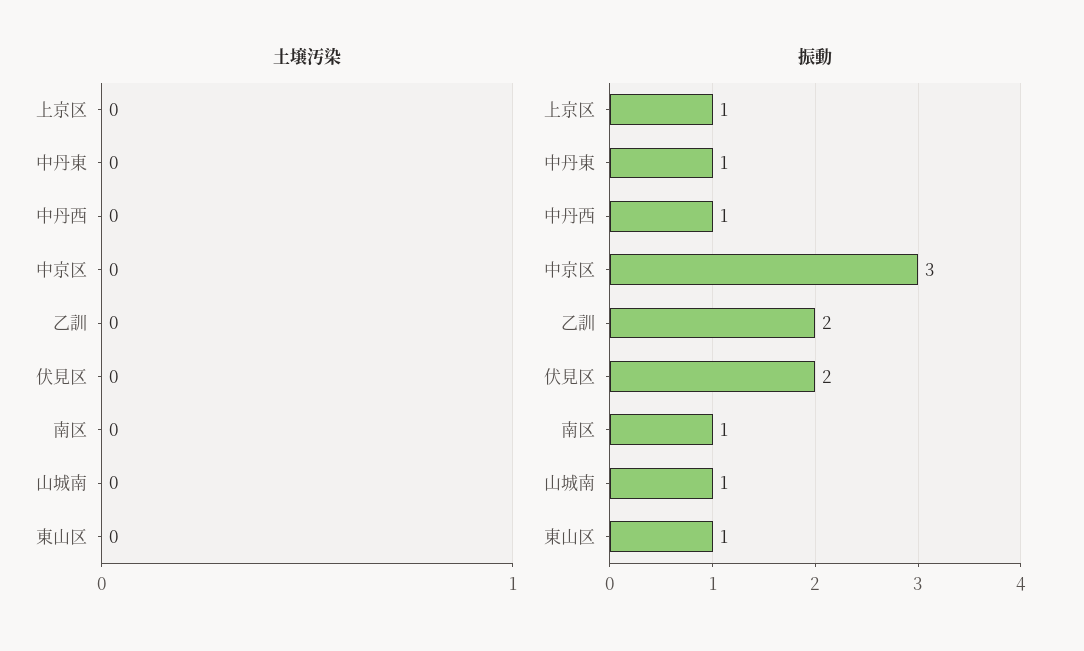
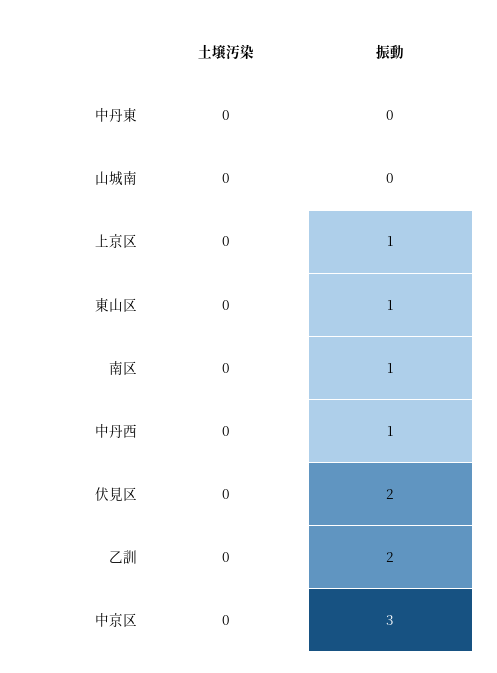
振動, 中丹東: 1 -> 0
振動, 山城南: 1 -> 0

